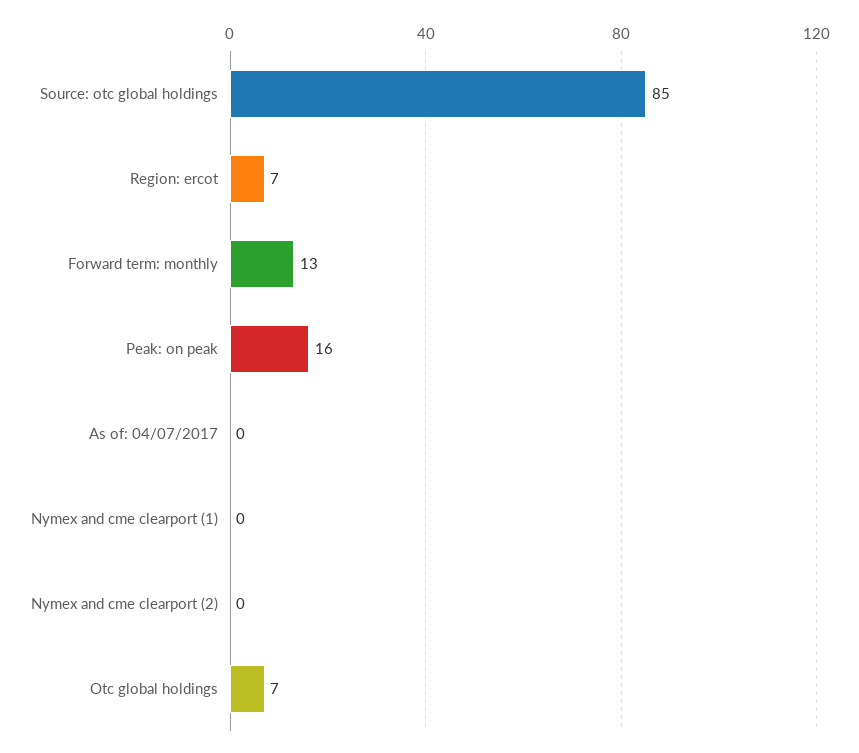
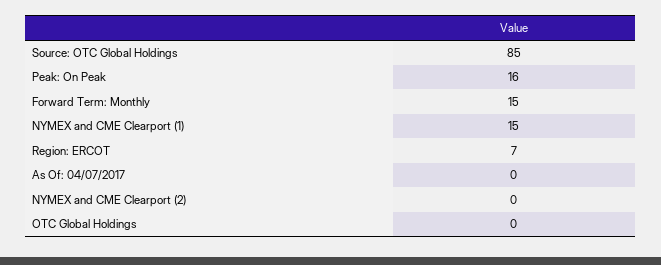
Forward term: monthly: 13 -> 15
Nymex and cme clearport (1): 0 -> 15
Otc global holdings: 7 -> 0

